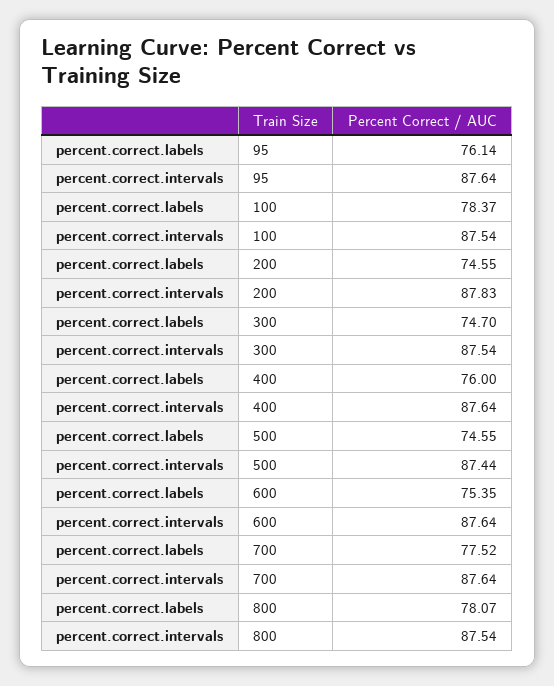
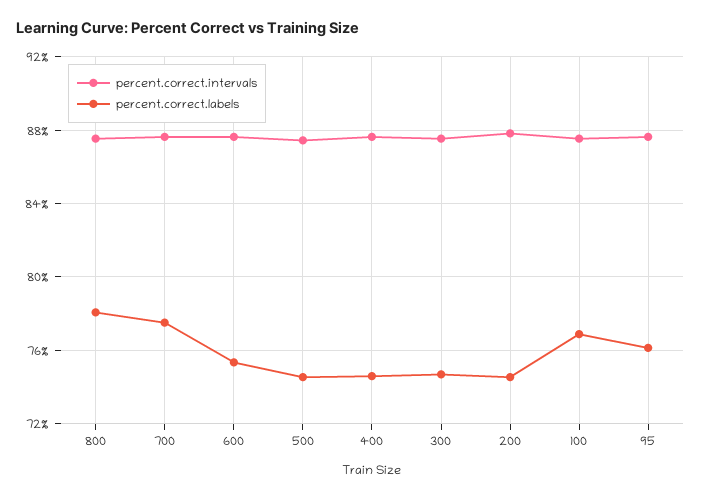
percent.correct.labels, 100: 78.37 -> 77
percent.correct.labels, 400: 76 -> 74.5

